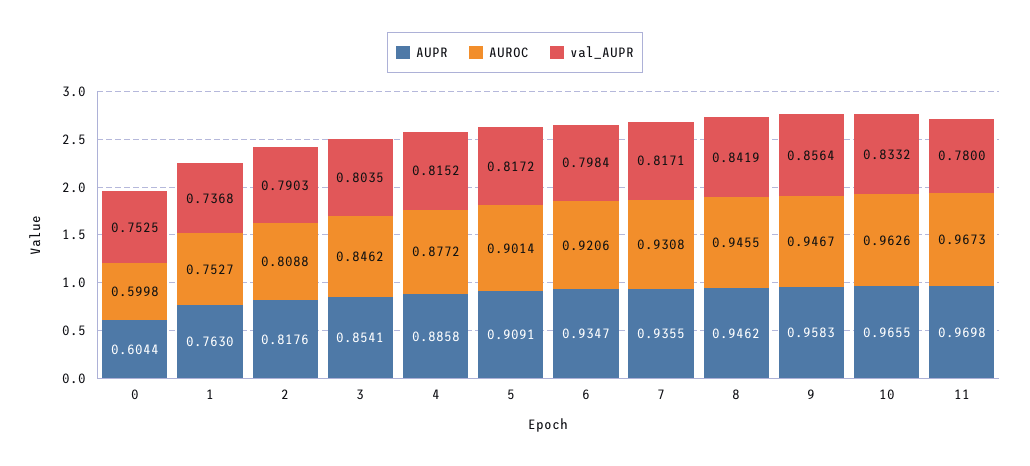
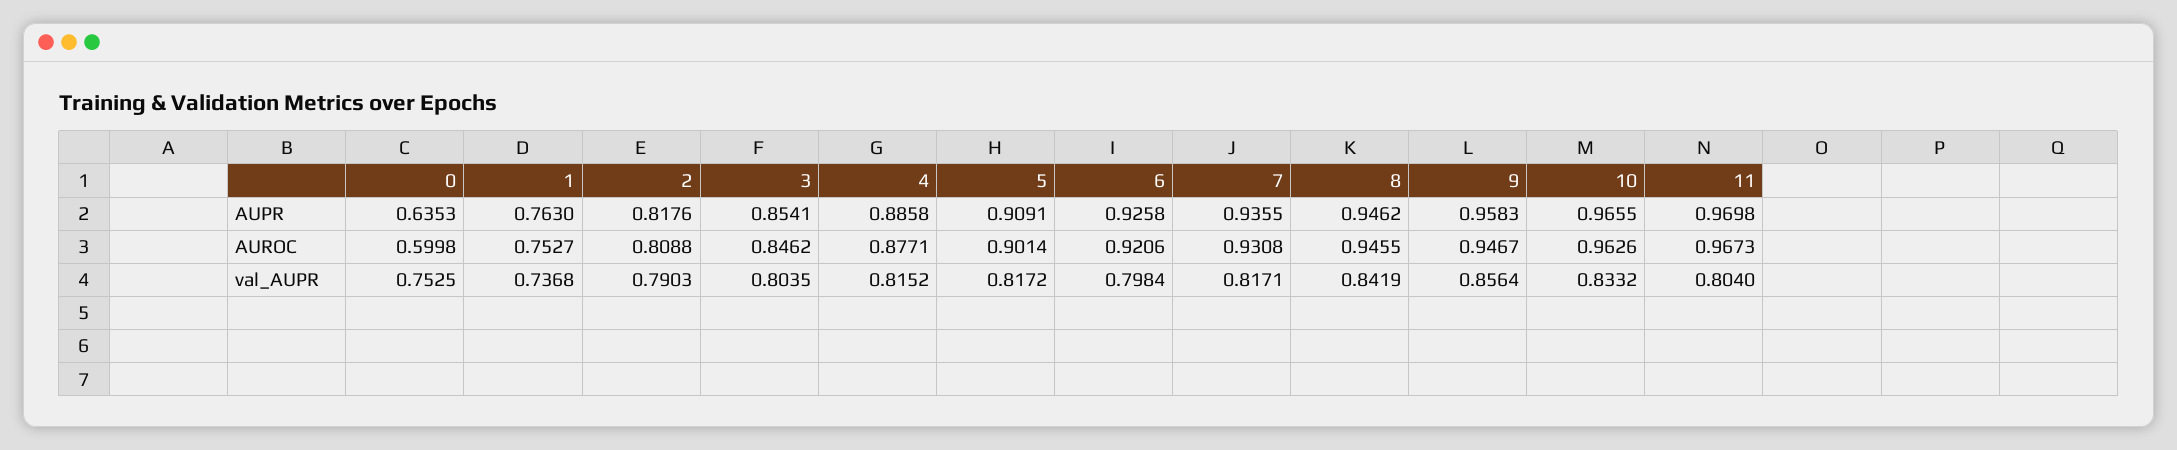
AUPR, 0: 0.6044 -> 0.6353
AUROC, 4: 0.8772 -> 0.8771
AUPR, 6: 0.9347 -> 0.9258
val_AUPR, 11: 0.78 -> 0.804

